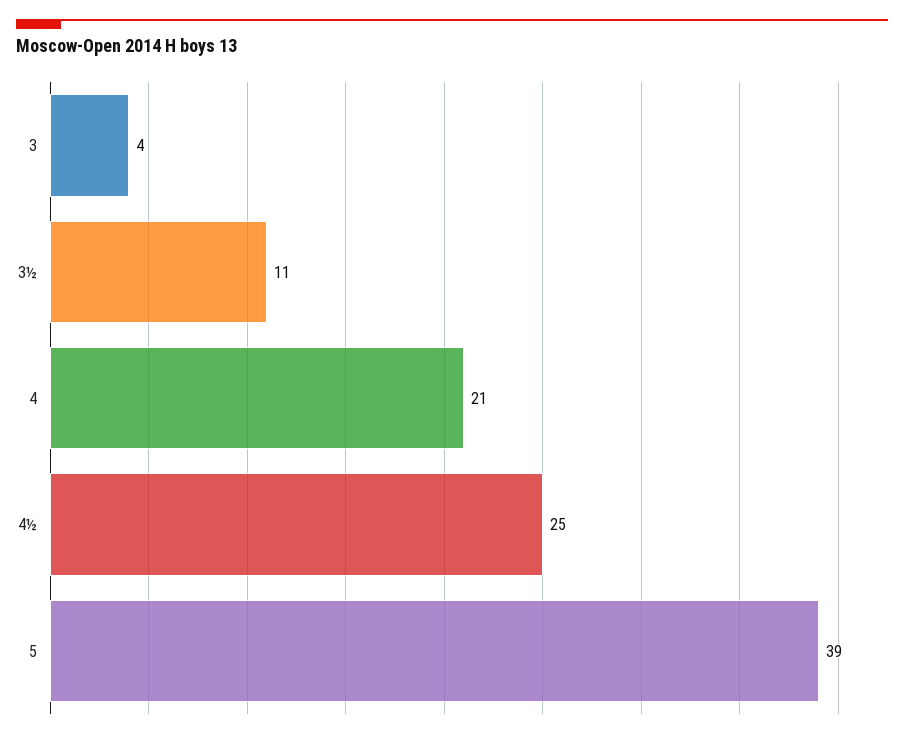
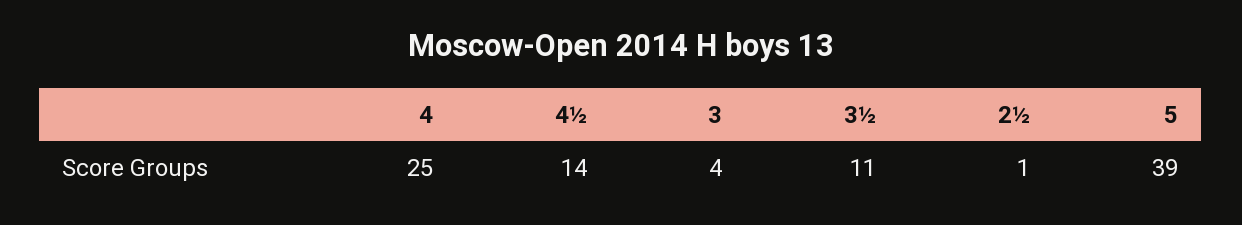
4: 21 -> 25
4½: 25 -> 14
2½: none -> 1

